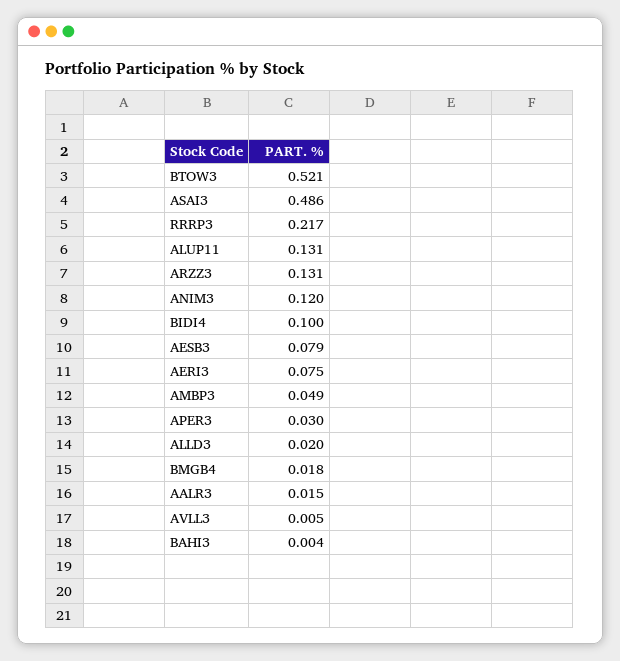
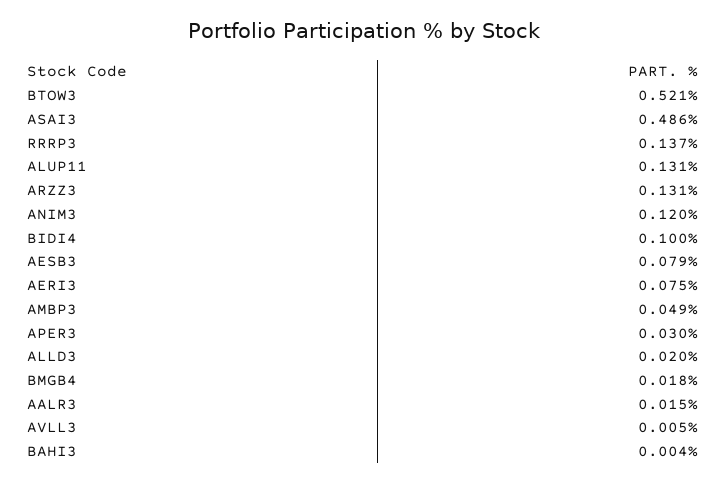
RRRP3: 0.217 -> 0.137

